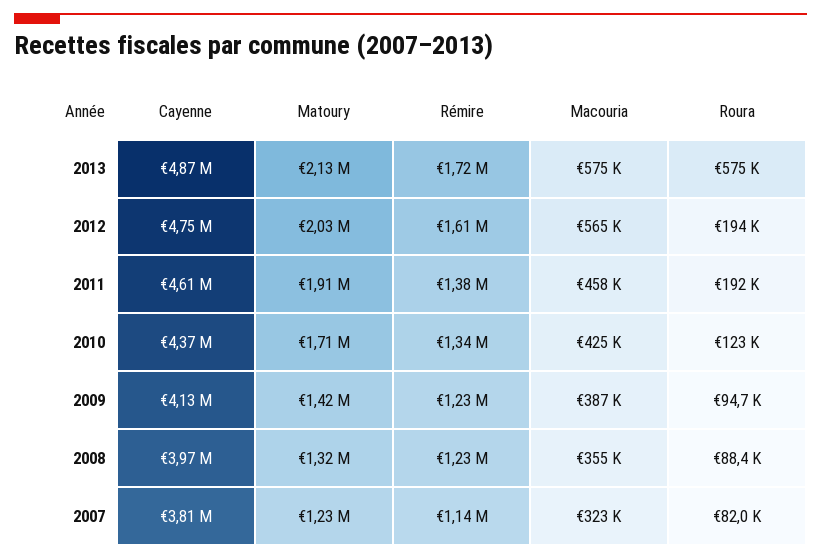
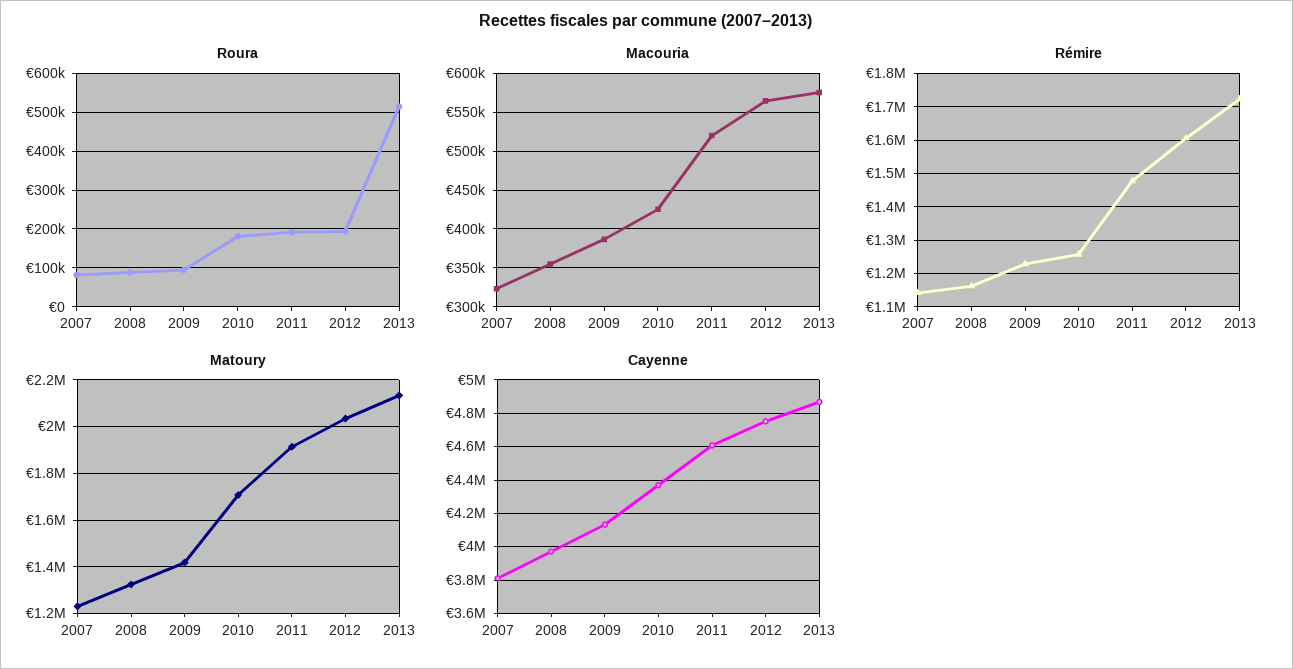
Roura, 2013: 575000 -> 520000
Rémire, 2011: 1380000 -> 1480000
Macouria, 2011: 458000 -> 520000
Rémire, 2010: 1340000 -> 1260000
Roura, 2010: 123000 -> 180000
Rémire, 2008: 1230000 -> 1160000

